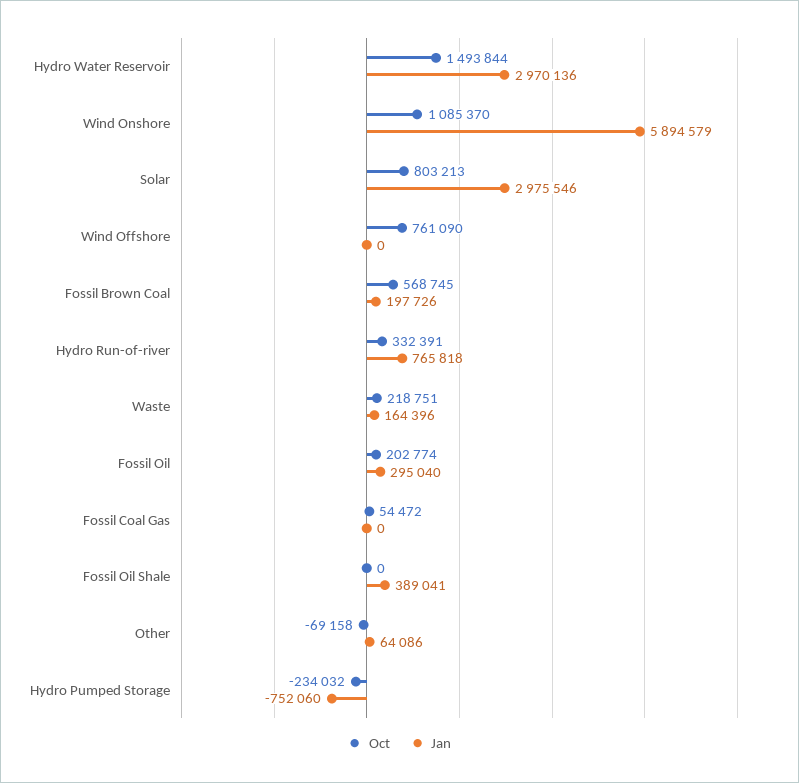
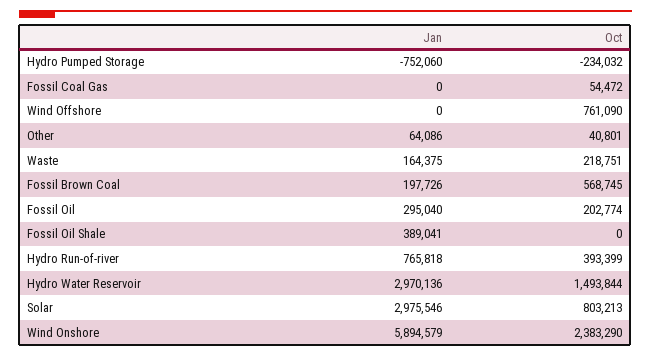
Oct, Wind Onshore: 1085370 -> 2383290
Oct, Hydro Run-of-river: 332391 -> 393399
Jan, Waste: 164396 -> 164375
Oct, Other: -69158 -> 40801

